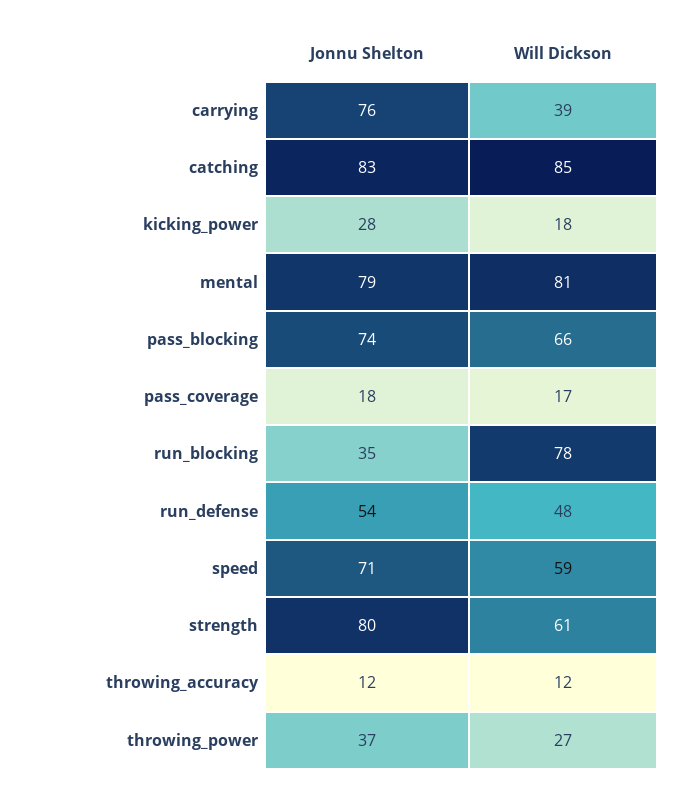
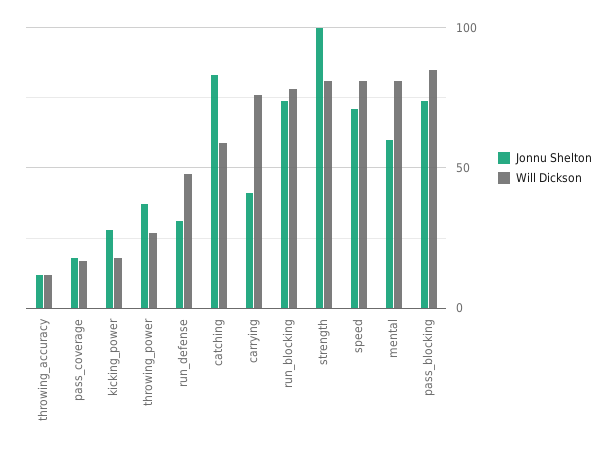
Jonnu Shelton, carrying: 76 -> 40
Will Dickson, carrying: 39 -> 75
Will Dickson, catching: 85 -> 60
Jonnu Shelton, mental: 79 -> 60
Will Dickson, pass_blocking: 66 -> 85
Jonnu Shelton, run_blocking: 35 -> 75
Jonnu Shelton, run_defense: 54 -> 30
Will Dickson, speed: 59 -> 80
Jonnu Shelton, strength: 80 -> 100
Will Dickson, strength: 61 -> 80

